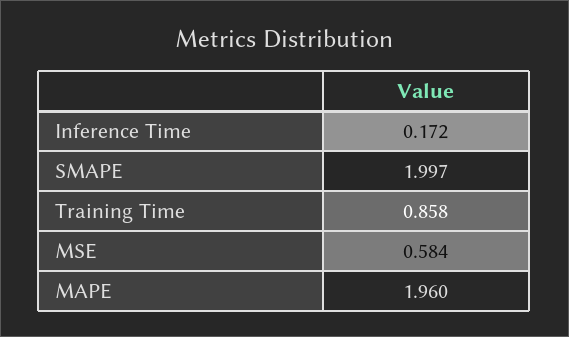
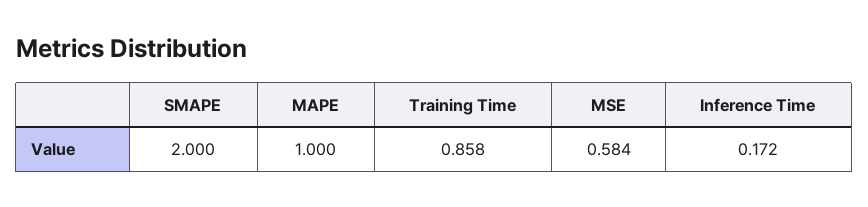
SMAPE: 1.997 -> 2
MAPE: 1.96 -> 1

